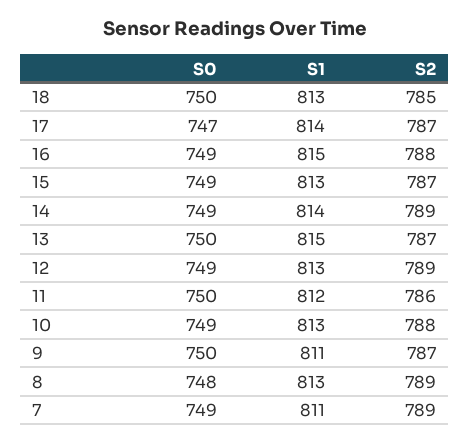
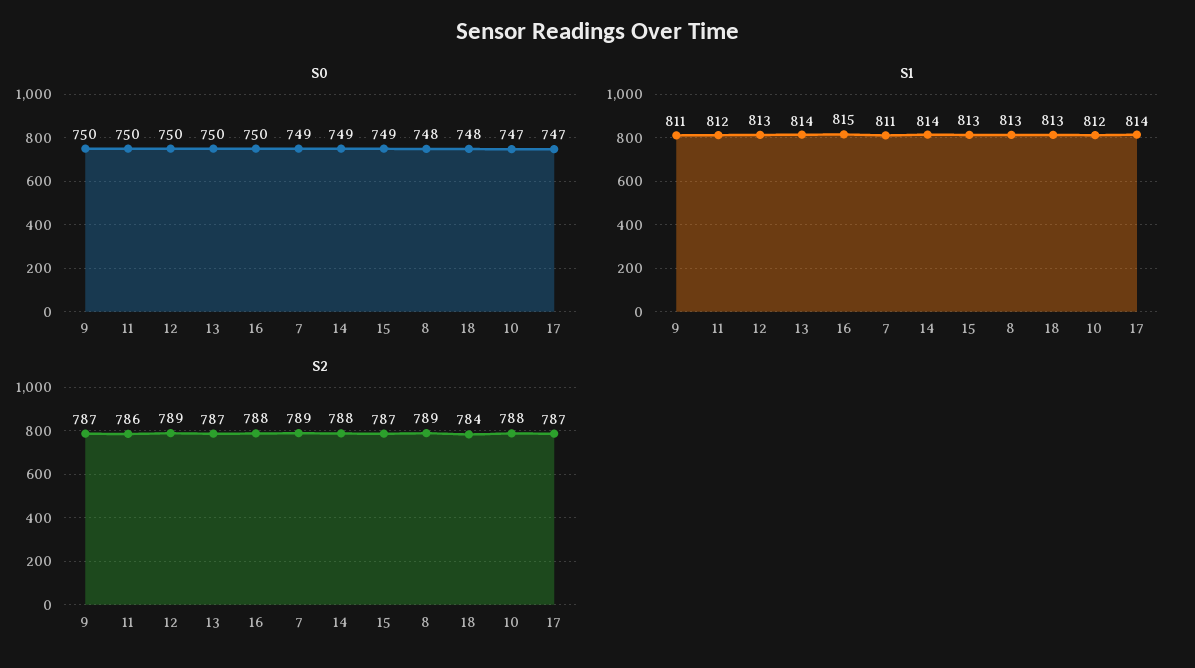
S0, 18: 750 -> 748
S2, 18: 785 -> 784
S0, 16: 749 -> 750
S2, 14: 789 -> 788
S1, 13: 815 -> 814
S0, 12: 749 -> 750
S0, 10: 749 -> 747
S1, 10: 813 -> 812

